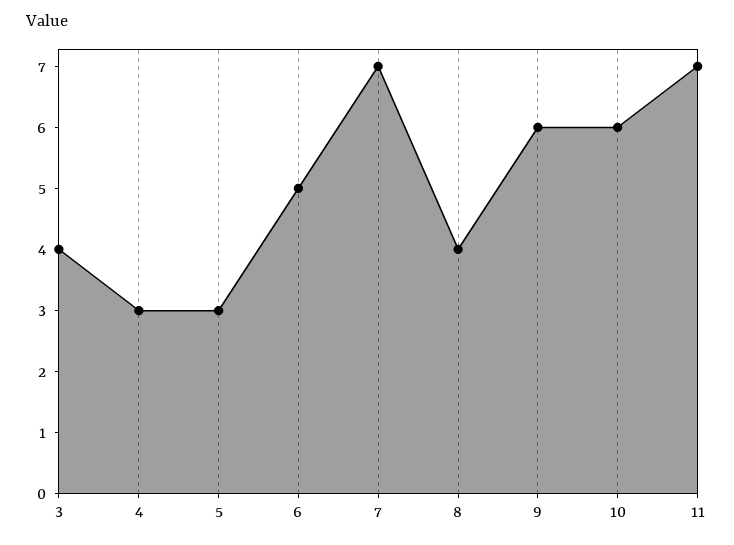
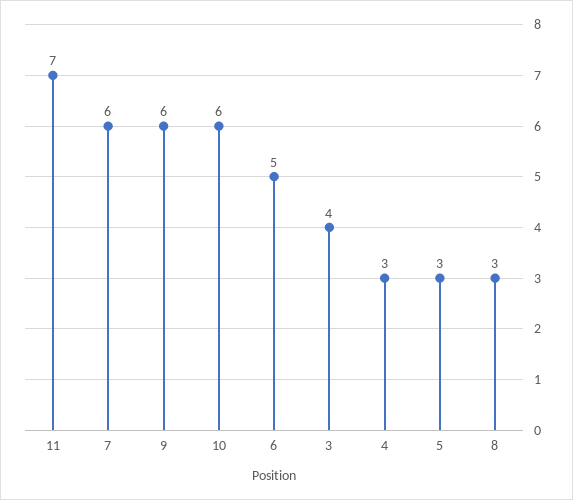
7: 7 -> 6
8: 4 -> 3

